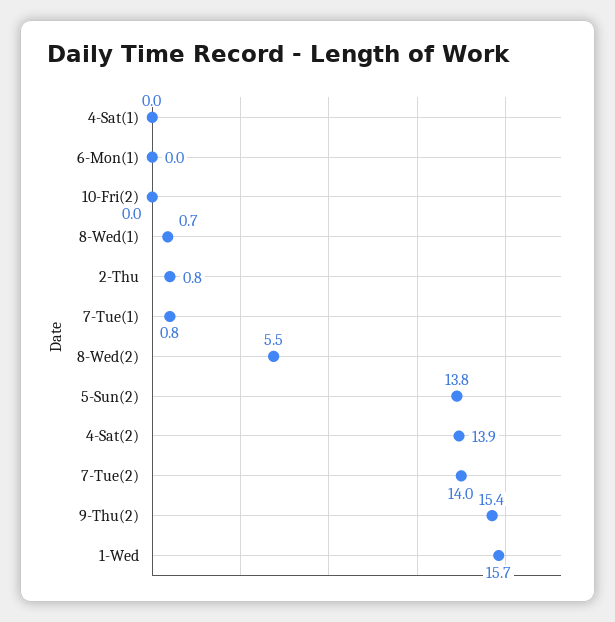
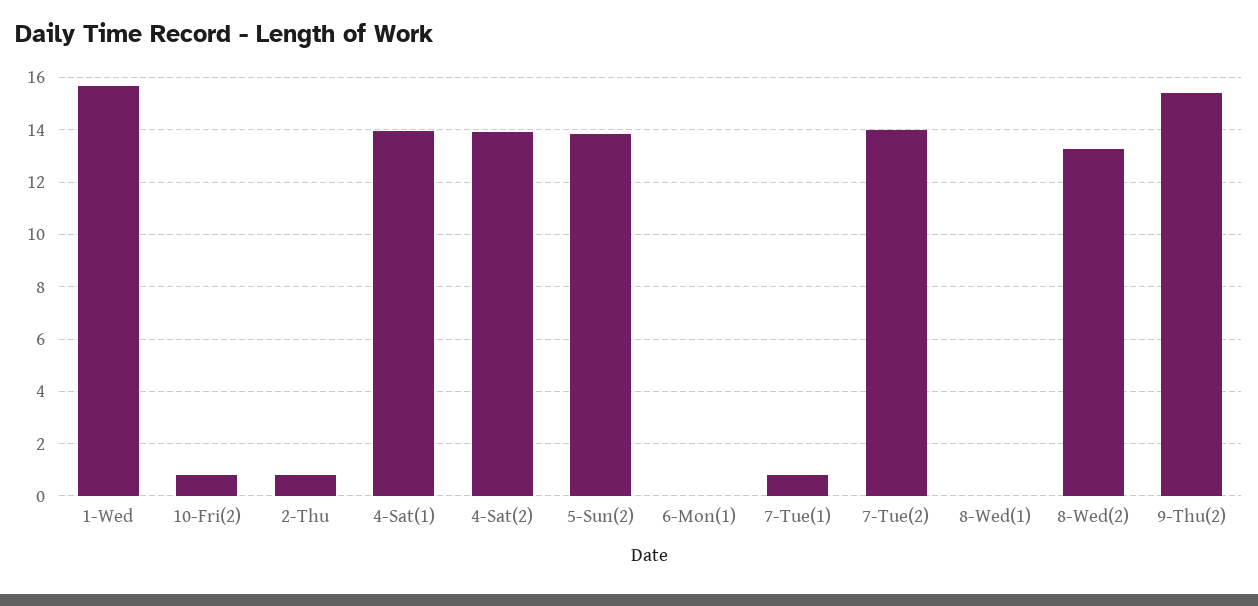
4-Sat(1): 0 -> 14
10-Fri(2): 0 -> 0.75
8-Wed(1): 0.7 -> 0
8-Wed(2): 5.5 -> 13.25

